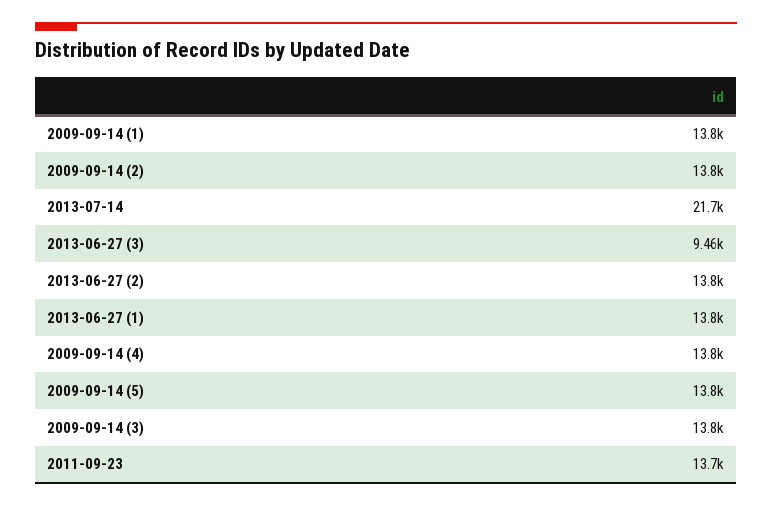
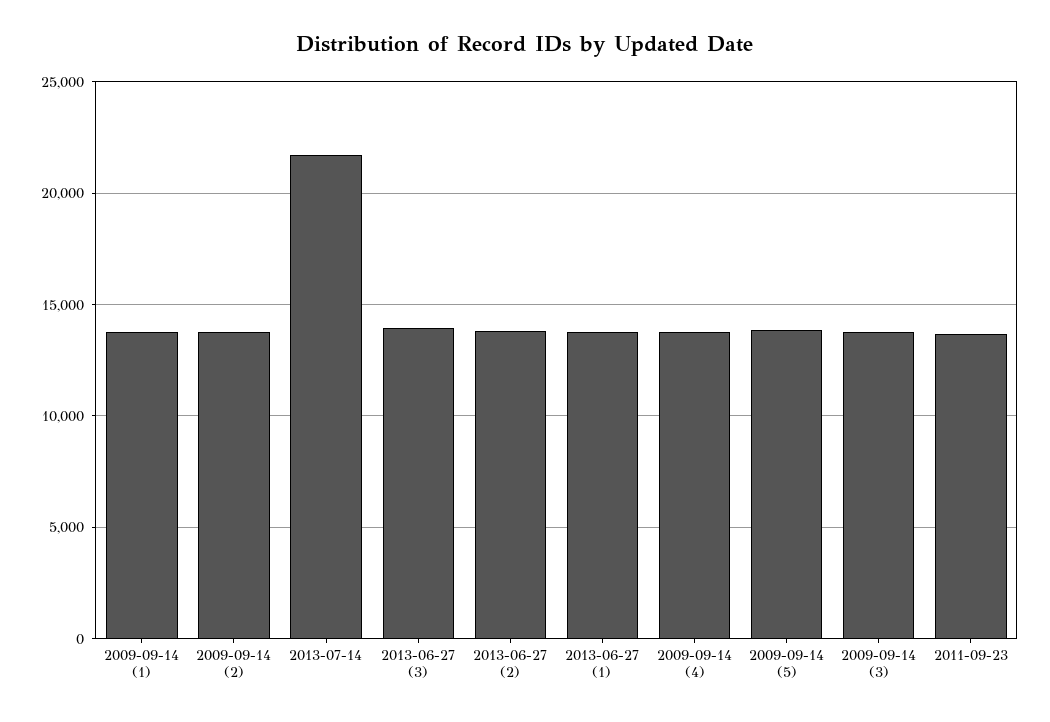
2013-06-27 (3): 9460 -> 14000

